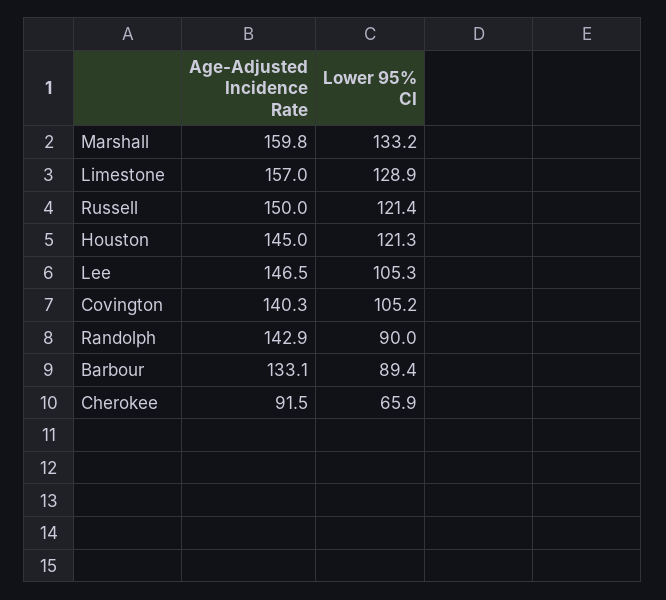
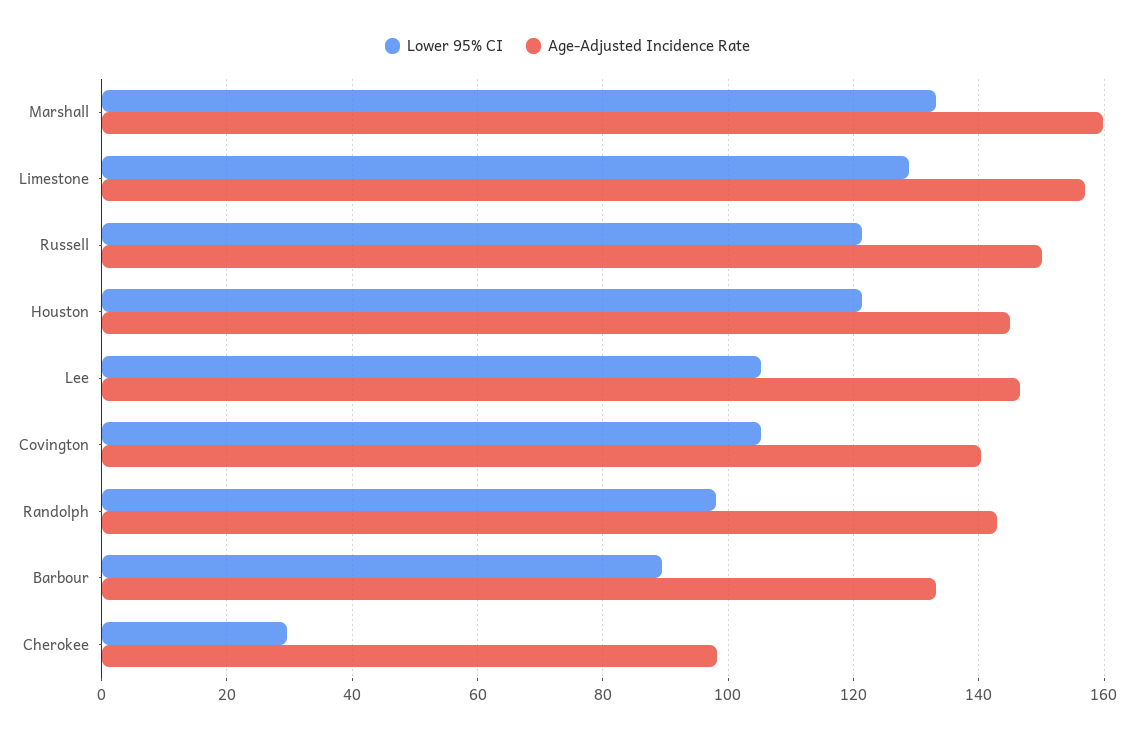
Lower 95% CI, Randolph: 90 -> 98
Age-Adjusted Incidence Rate, Cherokee: 91.5 -> 98
Lower 95% CI, Cherokee: 65.9 -> 30

